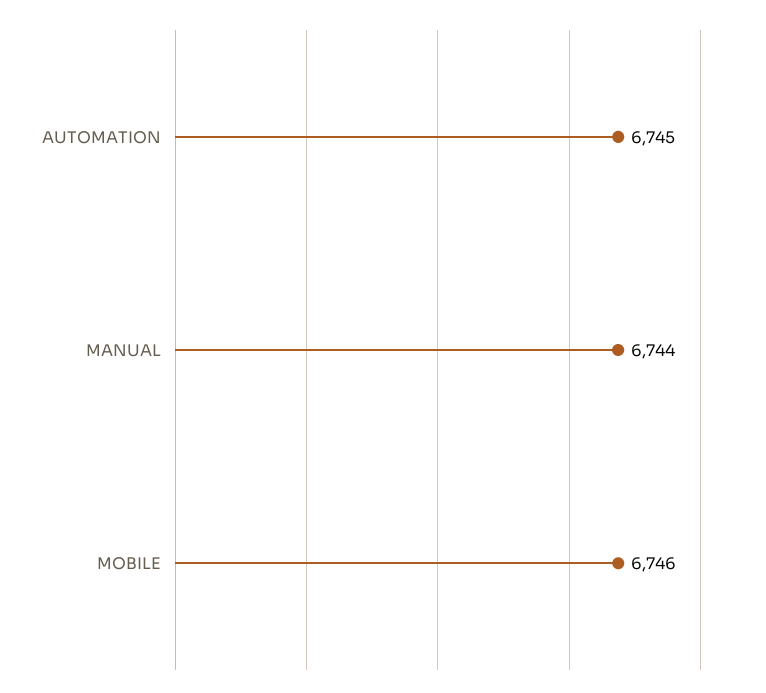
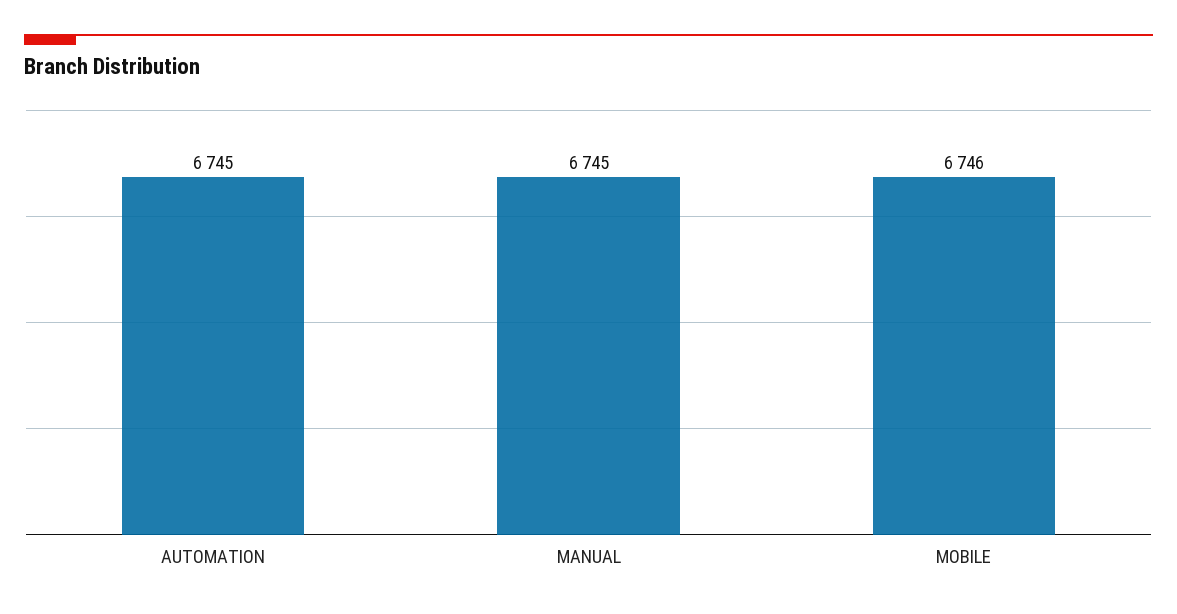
MANUAL: 6744 -> 6745

